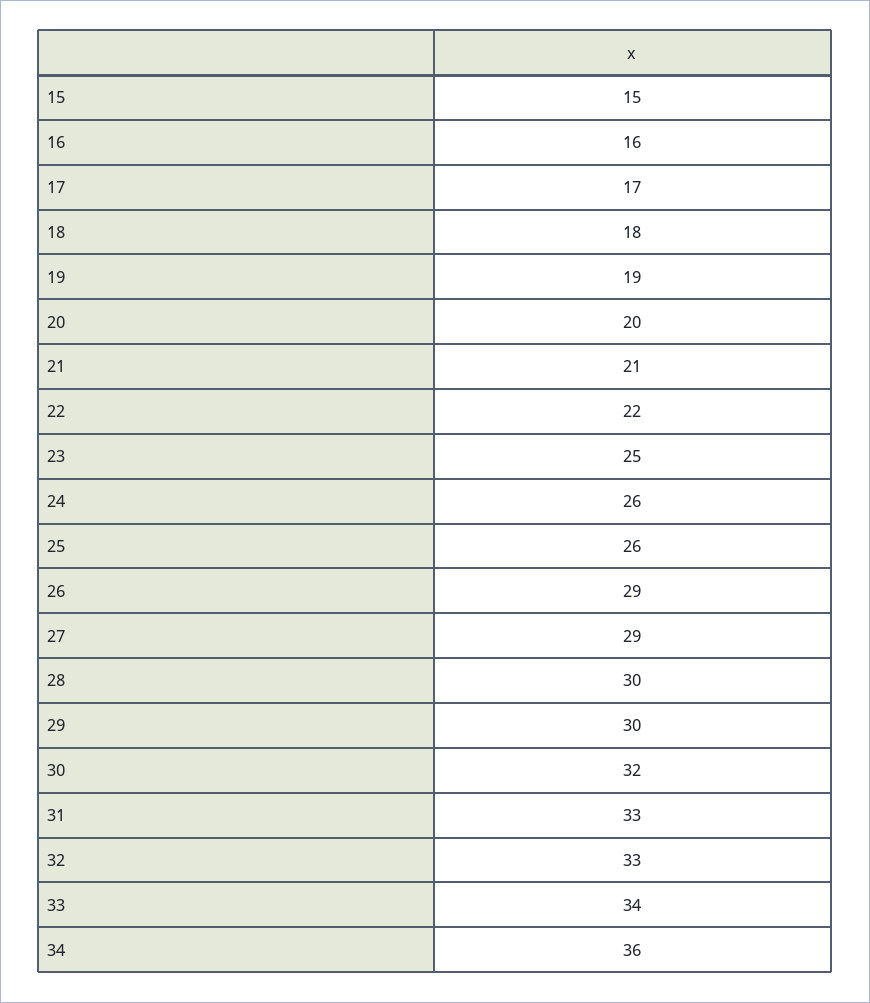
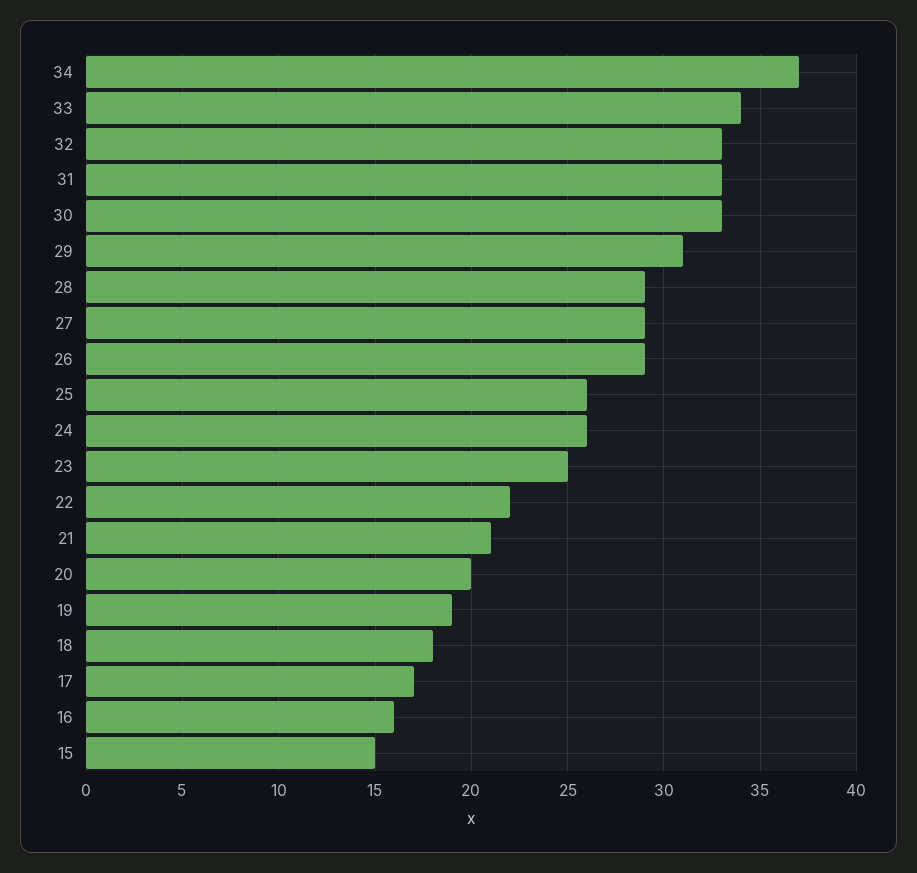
28: 30 -> 29
29: 30 -> 31
30: 32 -> 33
34: 36 -> 37

